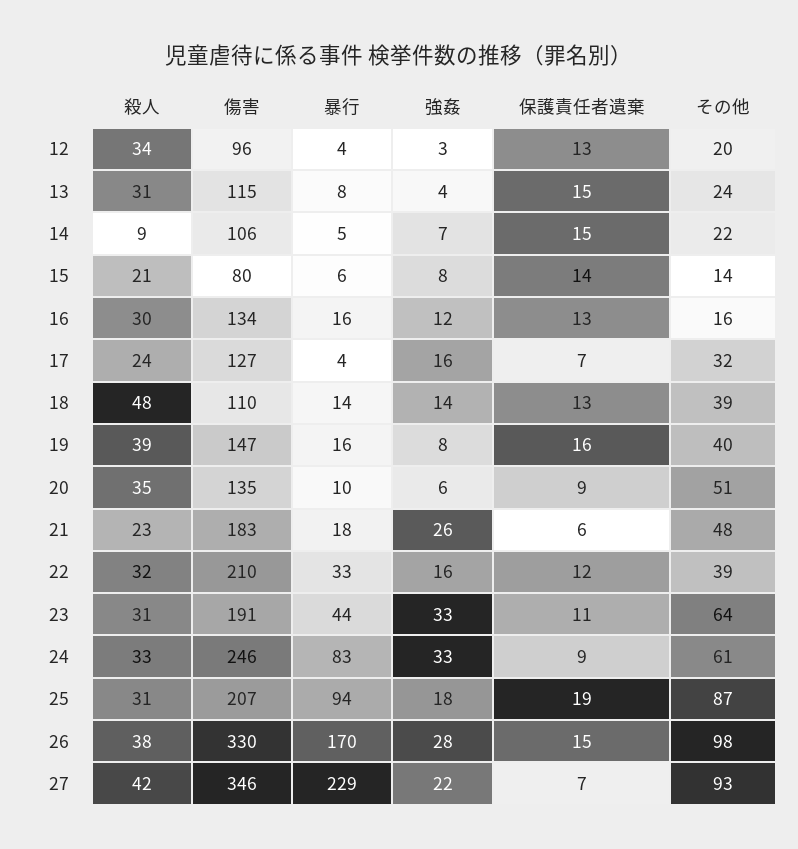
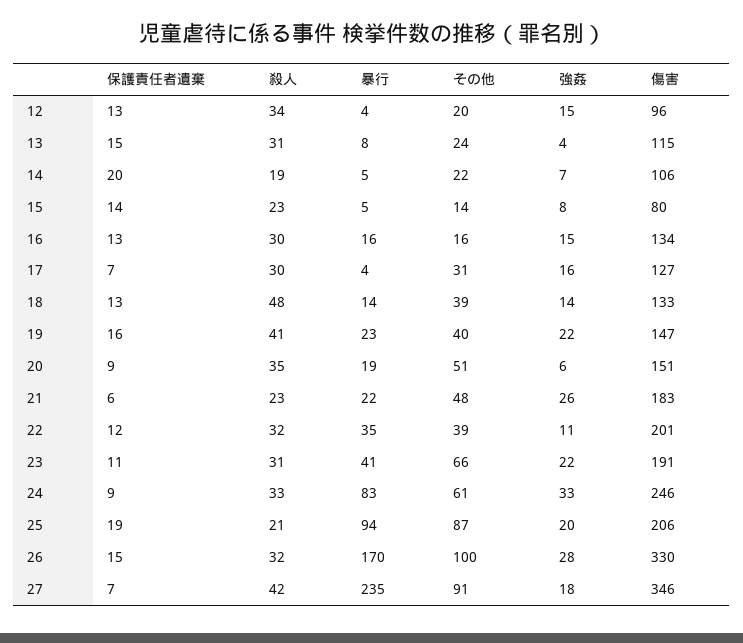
強姦, 12: 3 -> 15
殺人, 14: 9 -> 19
保護責任者遺棄, 14: 15 -> 20
殺人, 15: 21 -> 23
暴行, 15: 6 -> 5
強姦, 16: 12 -> 15
殺人, 17: 24 -> 30
その他, 17: 32 -> 31
傷害, 18: 110 -> 133
殺人, 19: 39 -> 41
暴行, 19: 16 -> 23
強姦, 19: 8 -> 22
傷害, 20: 135 -> 151
暴行, 20: 10 -> 19
暴行, 21: 18 -> 22
傷害, 22: 210 -> 201
暴行, 22: 33 -> 35
強姦, 22: 16 -> 11
暴行, 23: 44 -> 41
強姦, 23: 33 -> 22
その他, 23: 64 -> 66
殺人, 25: 31 -> 21
傷害, 25: 207 -> 206
強姦, 25: 18 -> 20
殺人, 26: 38 -> 32
その他, 26: 98 -> 100
暴行, 27: 229 -> 235
強姦, 27: 22 -> 18
その他, 27: 93 -> 91

